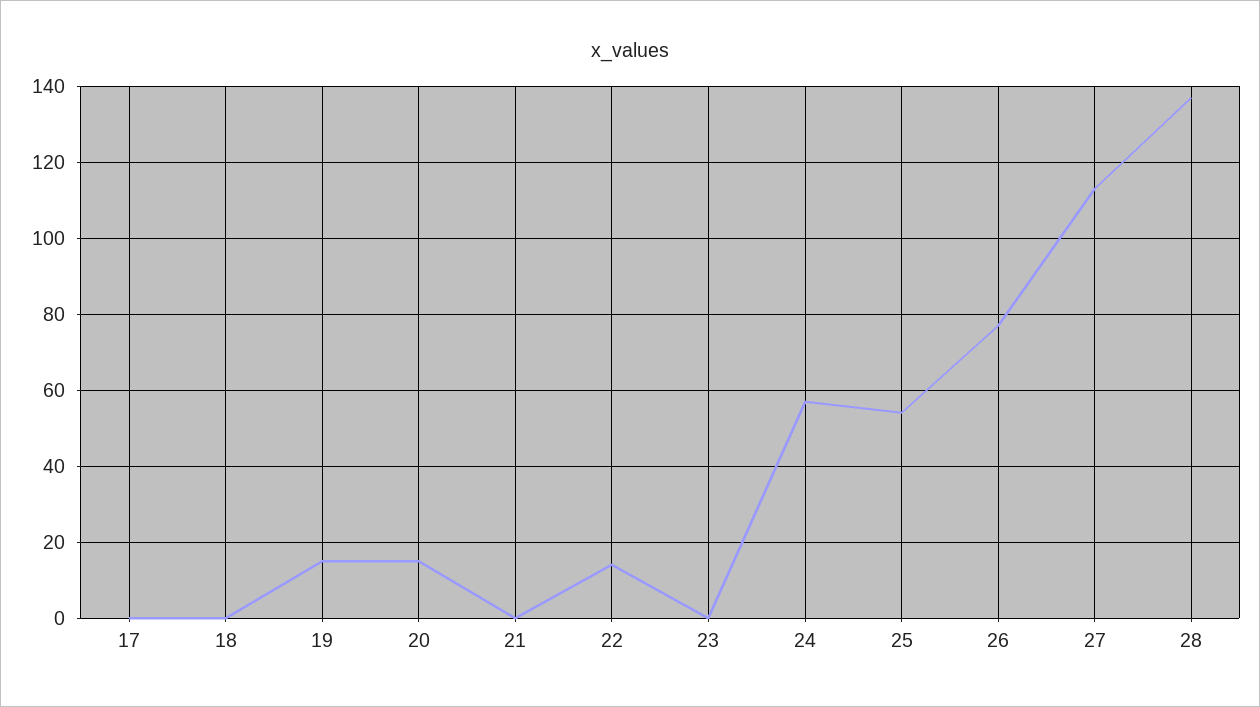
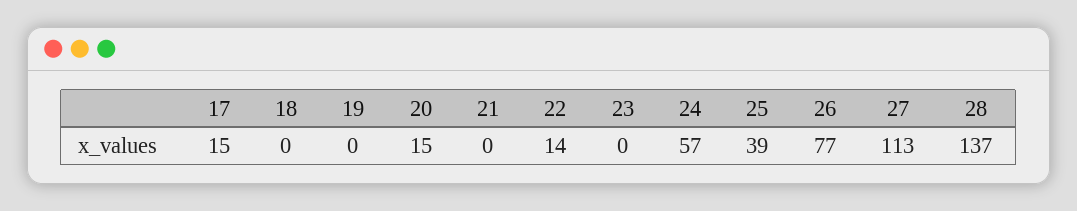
17: 0 -> 15
19: 15 -> 0
25: 55 -> 39

